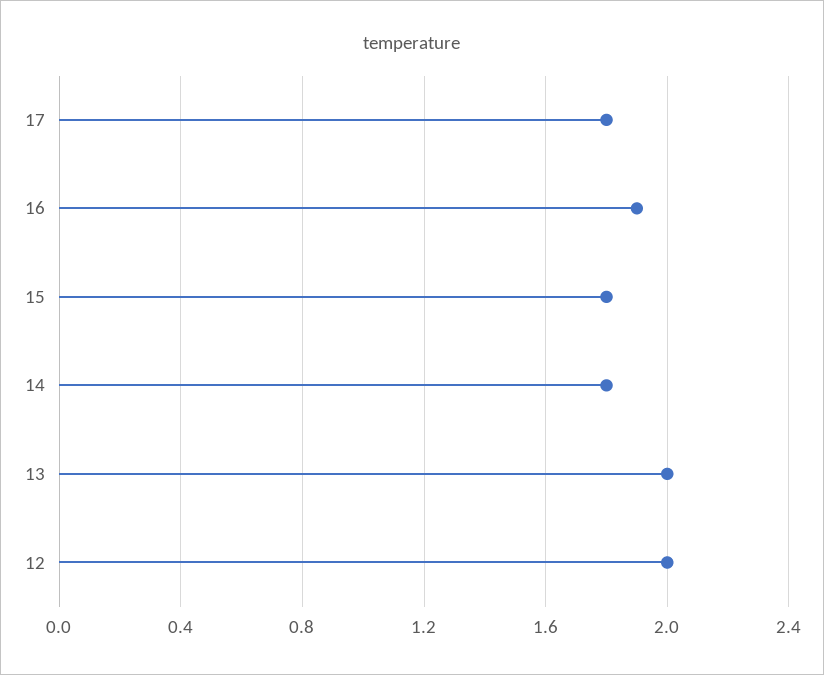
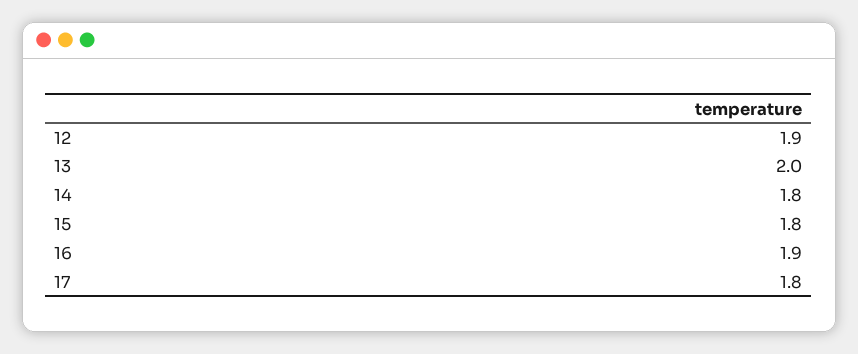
12: 2 -> 1.9

